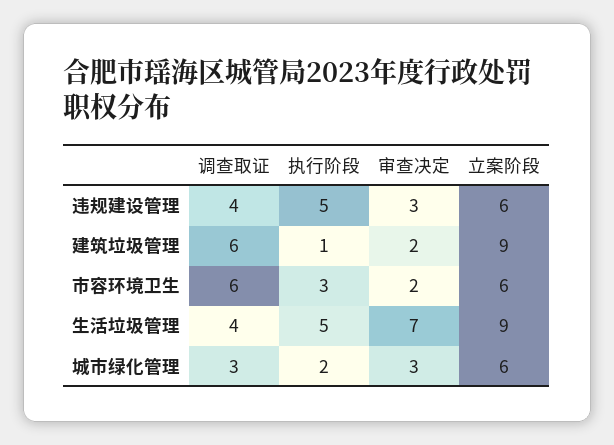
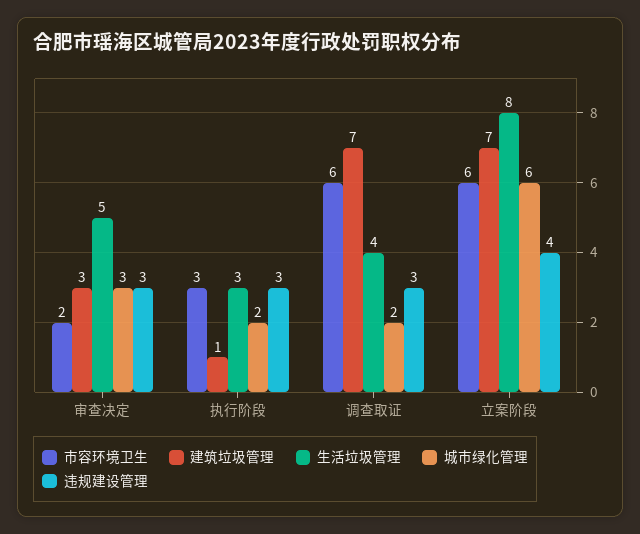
违规建设管理, 调查取证: 4 -> 3
违规建设管理, 执行阶段: 5 -> 3
违规建设管理, 立案阶段: 6 -> 4
建筑垃圾管理, 调查取证: 6 -> 7
建筑垃圾管理, 审查决定: 2 -> 3
建筑垃圾管理, 立案阶段: 9 -> 7
生活垃圾管理, 执行阶段: 5 -> 3
生活垃圾管理, 审查决定: 7 -> 5
生活垃圾管理, 立案阶段: 9 -> 8
城市绿化管理, 调查取证: 3 -> 2

